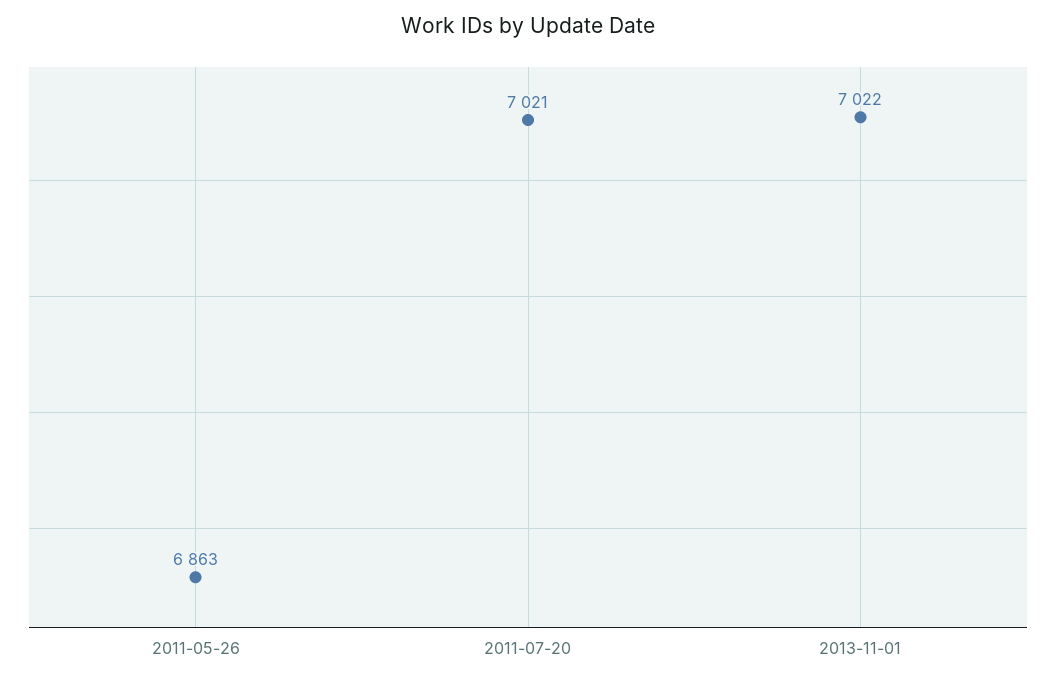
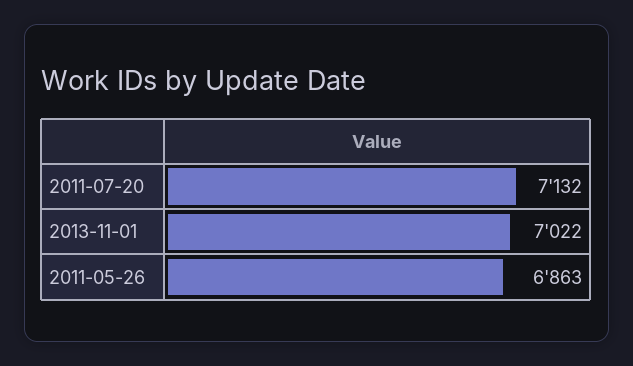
2011-07-20: 7021 -> 7132

